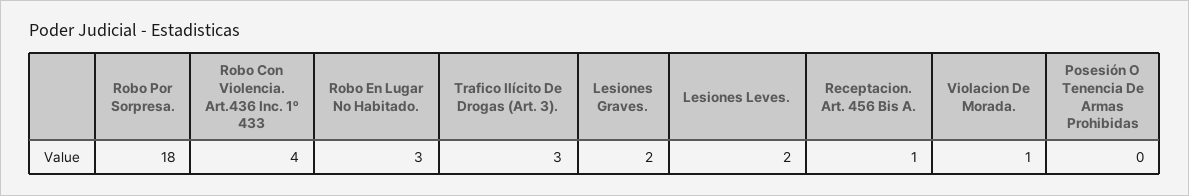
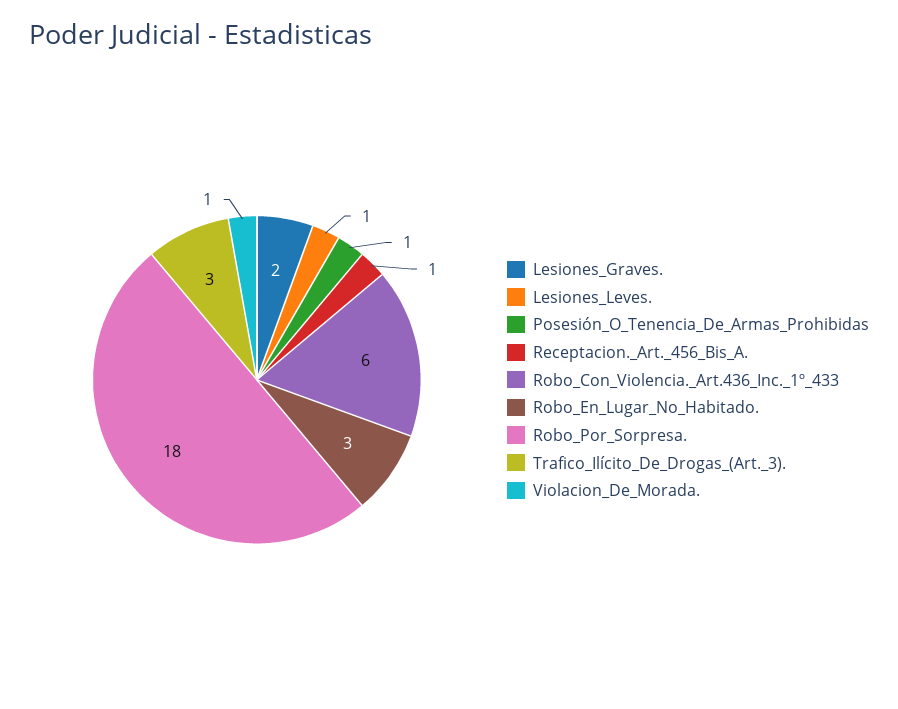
Robo Con Violencia. Art.436 Inc. 1º 433: 4 -> 6
Lesiones Leves.: 2 -> 1
Posesión O Tenencia De Armas Prohibidas: 0 -> 1

